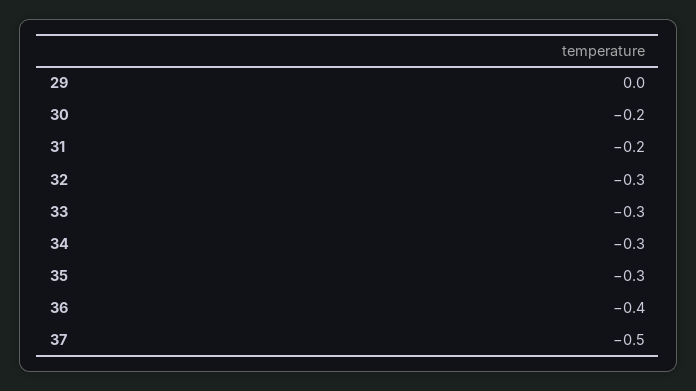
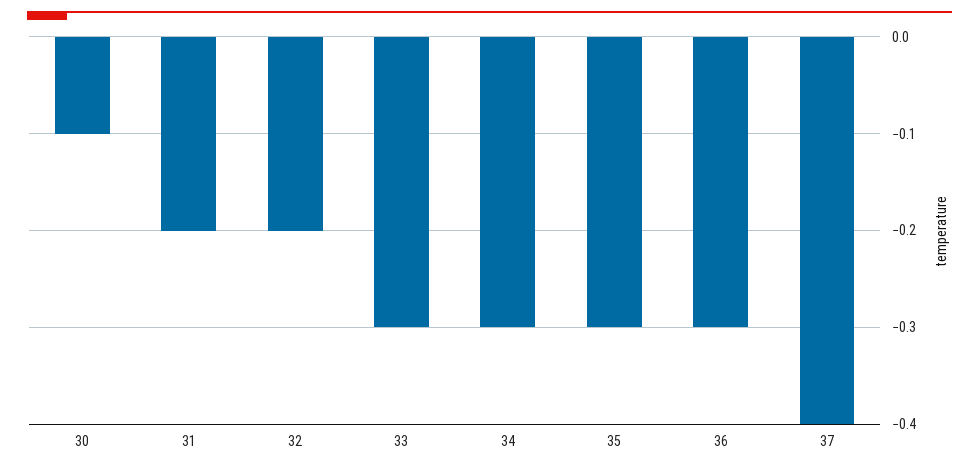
29: 0 -> none
30: -0.2 -> -0.1
32: -0.3 -> -0.2
36: -0.4 -> -0.3
37: -0.5 -> -0.4

